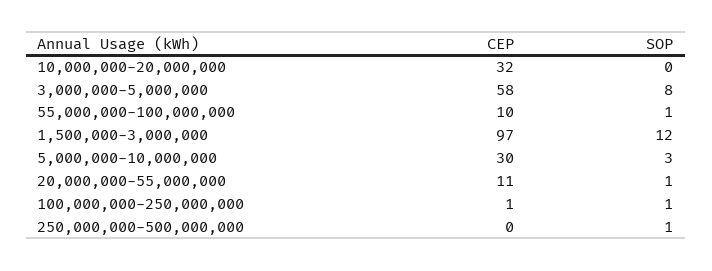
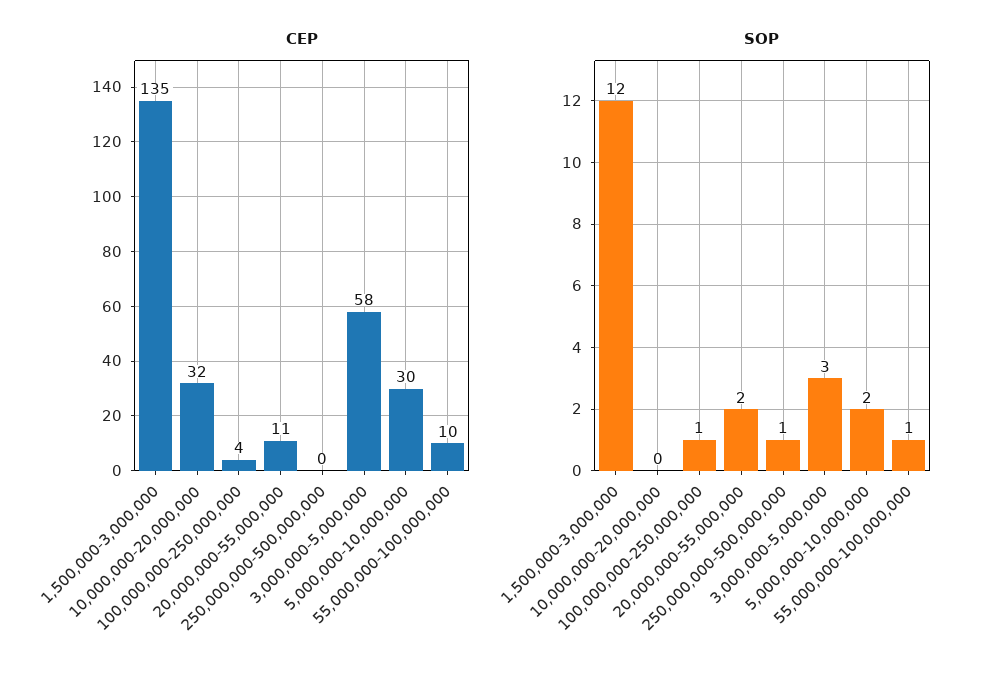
SOP, 3,000,000-5,000,000: 8 -> 3
CEP, 1,500,000-3,000,000: 97 -> 135
SOP, 5,000,000-10,000,000: 3 -> 2
SOP, 20,000,000-55,000,000: 1 -> 2
CEP, 100,000,000-250,000,000: 1 -> 4

